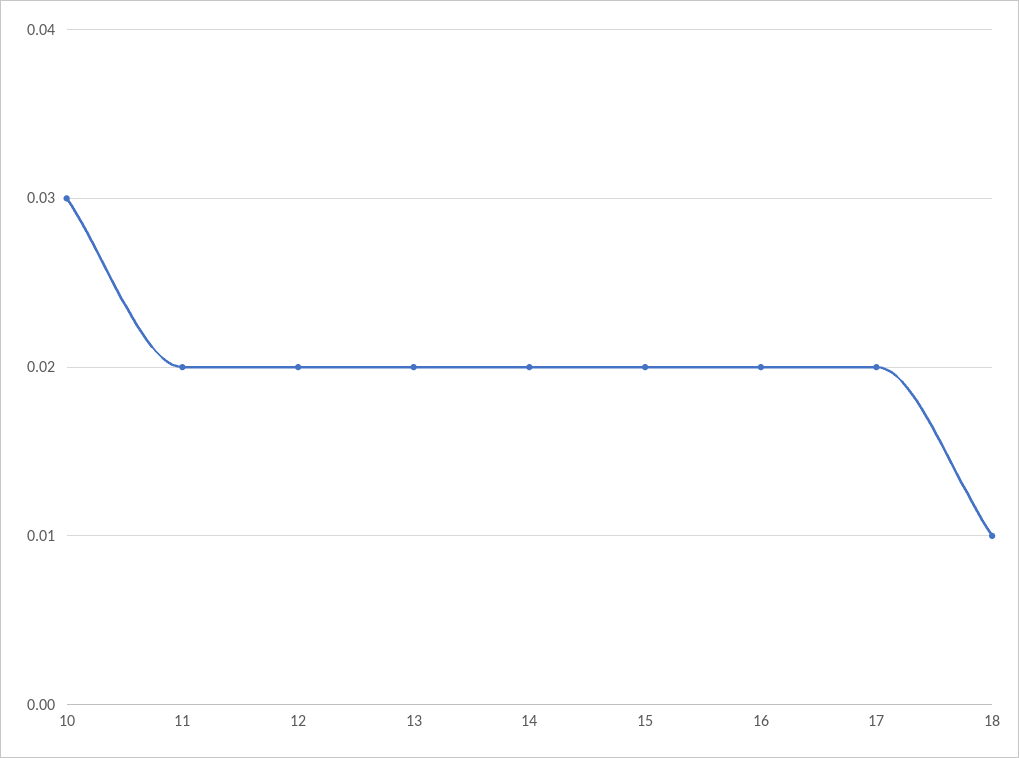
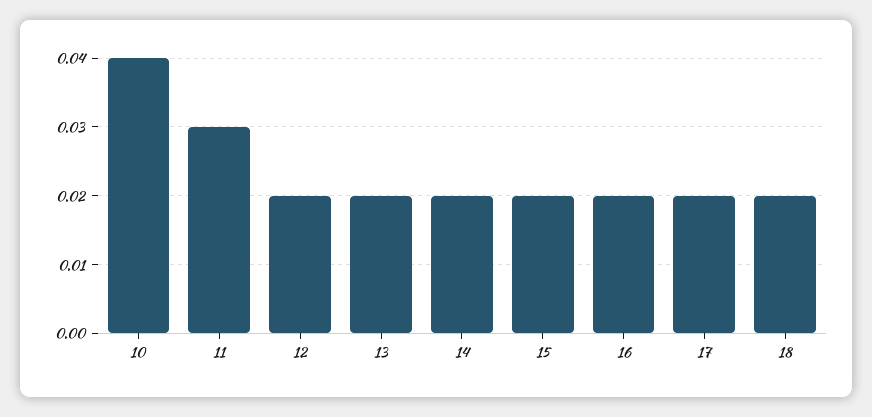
10: 0.03 -> 0.04
11: 0.02 -> 0.03
18: 0.01 -> 0.02

